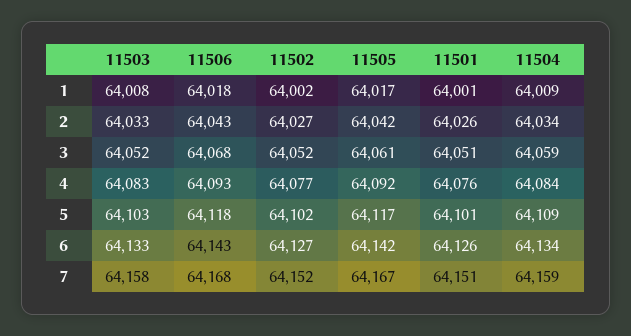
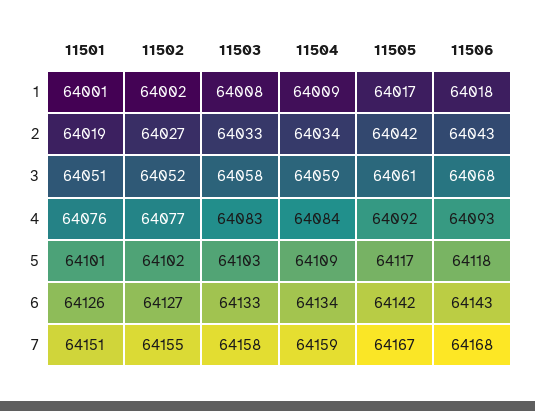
11501, 2: 64026 -> 64019
11503, 3: 64052 -> 64058
11502, 7: 64152 -> 64155

